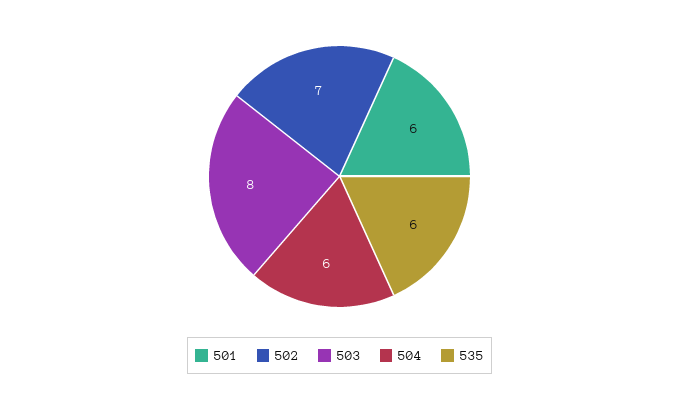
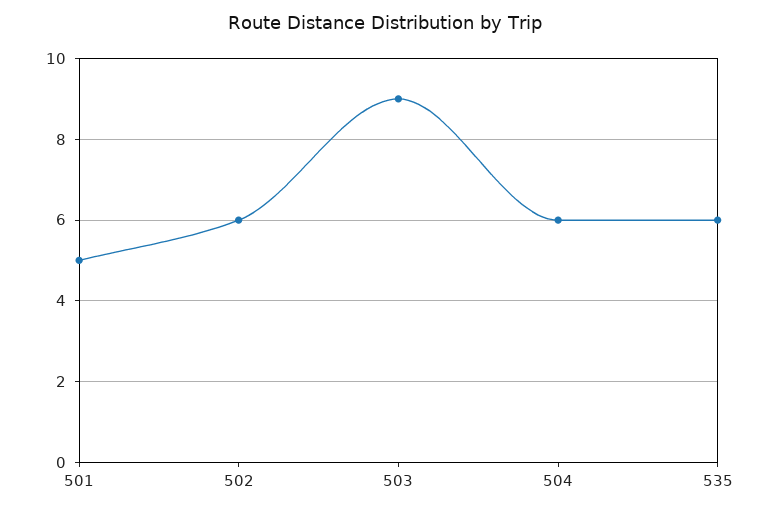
501: 6 -> 5
502: 7 -> 6
503: 8 -> 9

